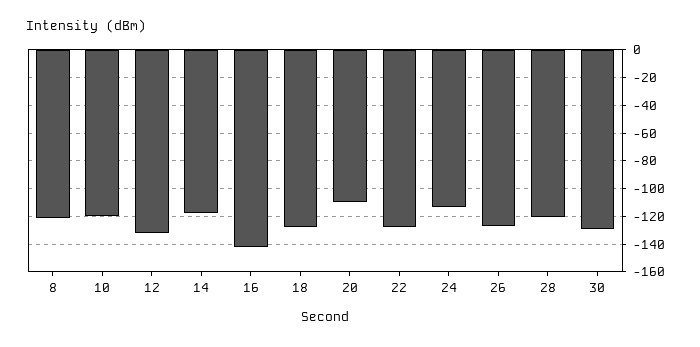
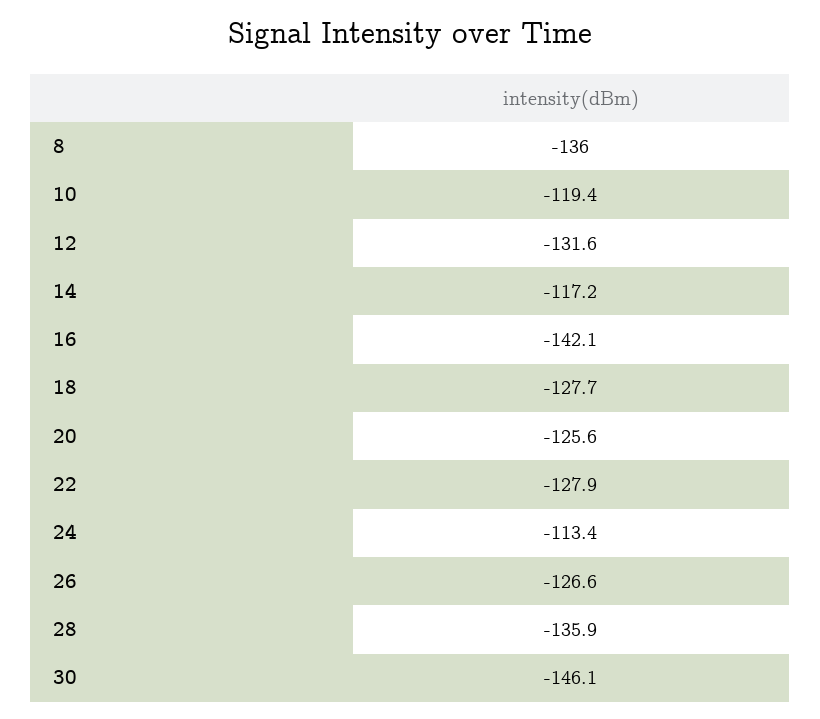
8: -120 -> -136
20: -110 -> -125.6
28: -120 -> -135.9
30: -130 -> -146.1

